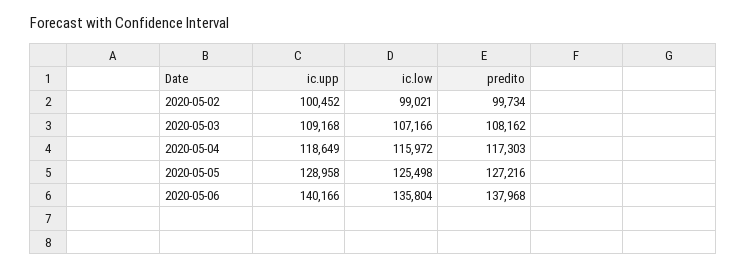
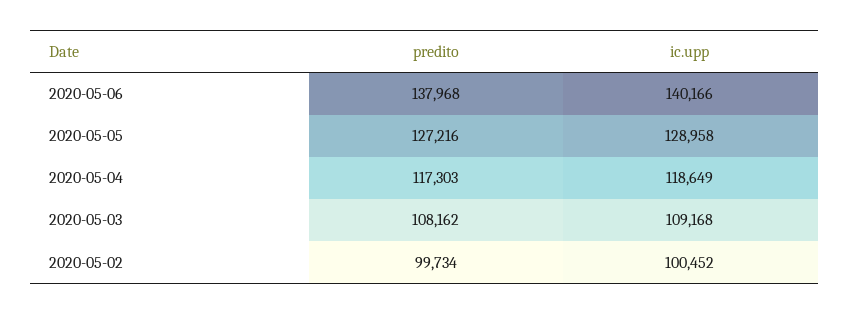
ic.low, 2020-05-02: 99021 -> none
ic.low, 2020-05-03: 107166 -> none
ic.low, 2020-05-04: 115972 -> none
ic.low, 2020-05-05: 125498 -> none
ic.low, 2020-05-06: 135804 -> none

